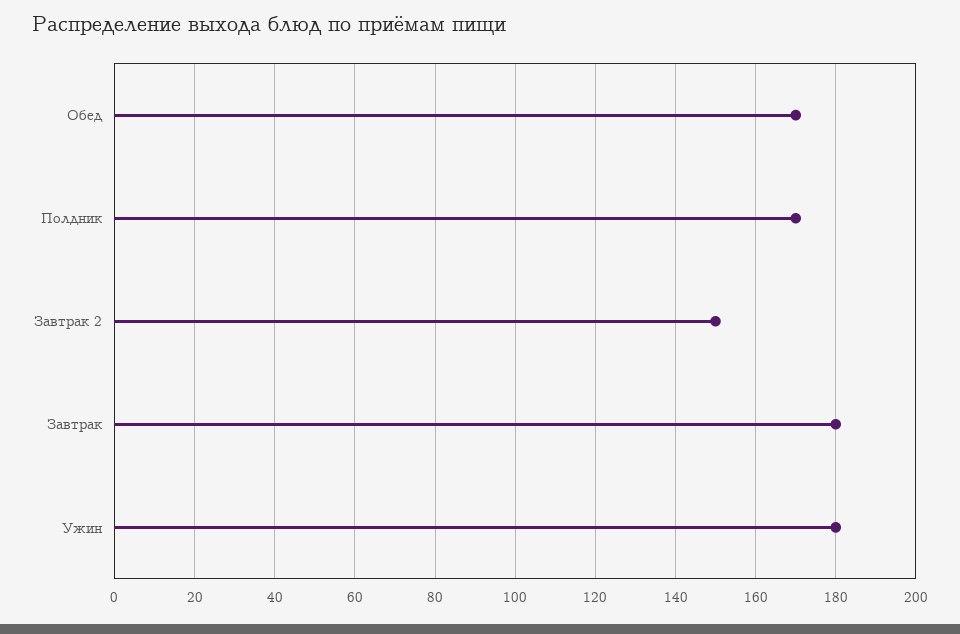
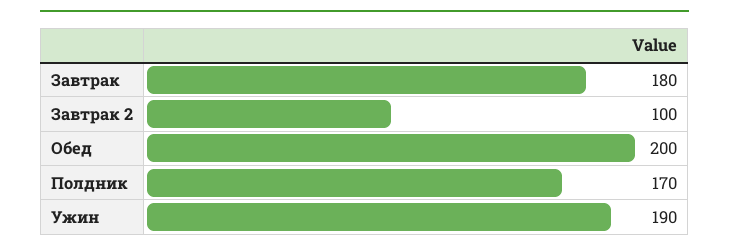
Обед: 170 -> 200
Завтрак 2: 150 -> 100
Ужин: 180 -> 190

